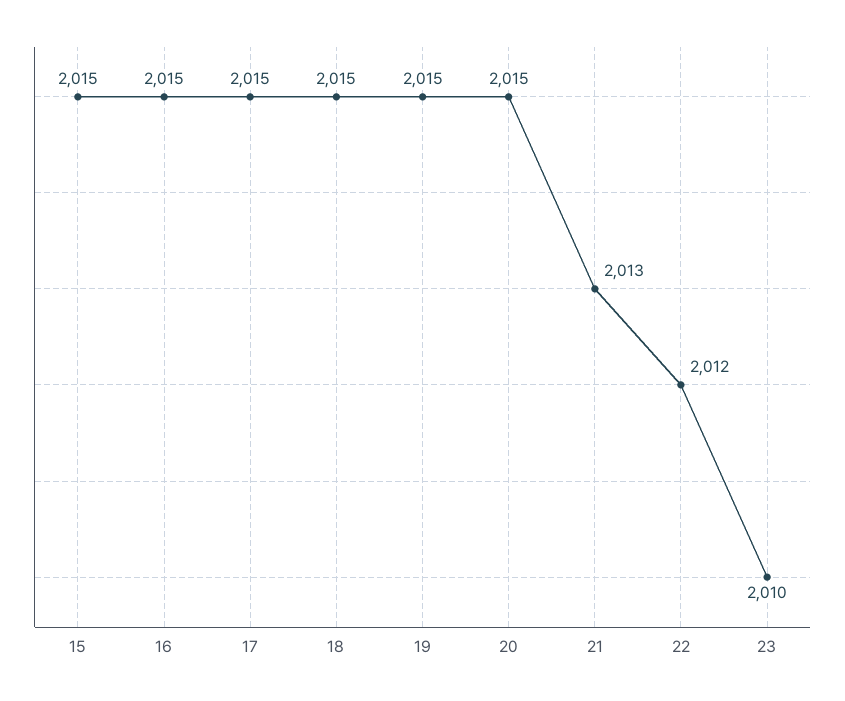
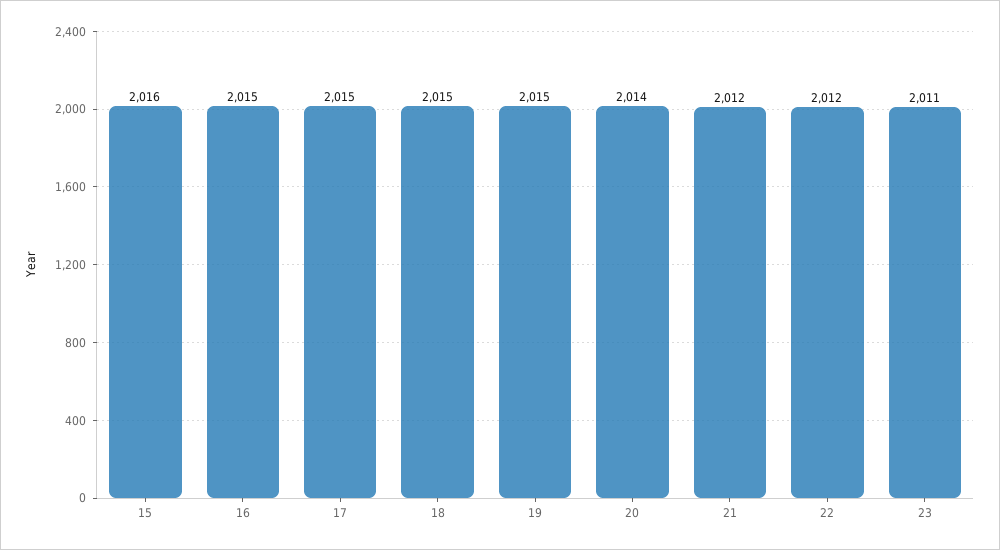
15: 2015 -> 2016
20: 2015 -> 2014
21: 2013 -> 2012
23: 2010 -> 2011

